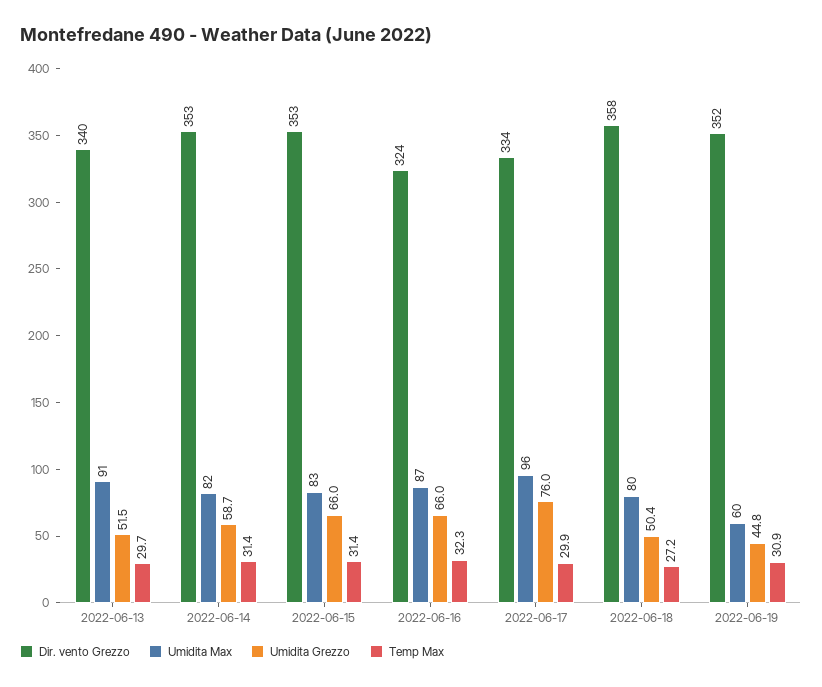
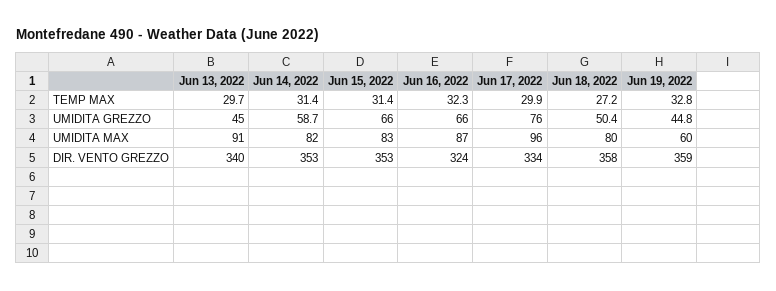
Umidita Grezzo, 2022-06-13: 51.5 -> 45
Dir. vento Grezzo, 2022-06-19: 352 -> 359
Temp Max, 2022-06-19: 30.9 -> 32.8

